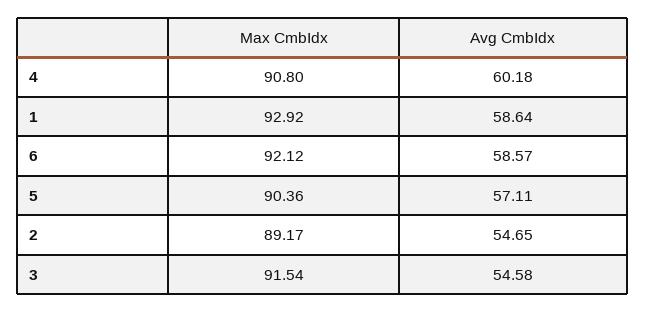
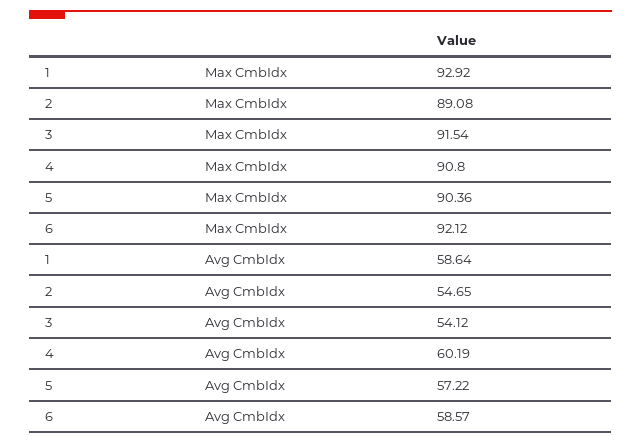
Avg CmbIdx, 4: 60.18 -> 60.19
Avg CmbIdx, 5: 57.11 -> 57.22
Max CmbIdx, 2: 89.17 -> 89.08
Avg CmbIdx, 3: 54.58 -> 54.12

